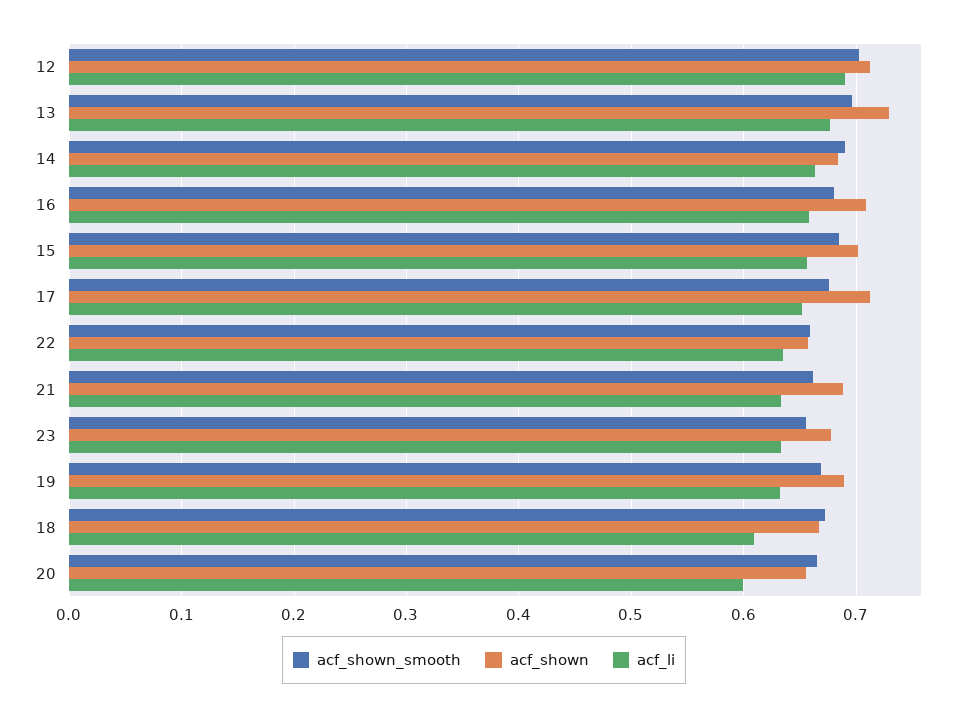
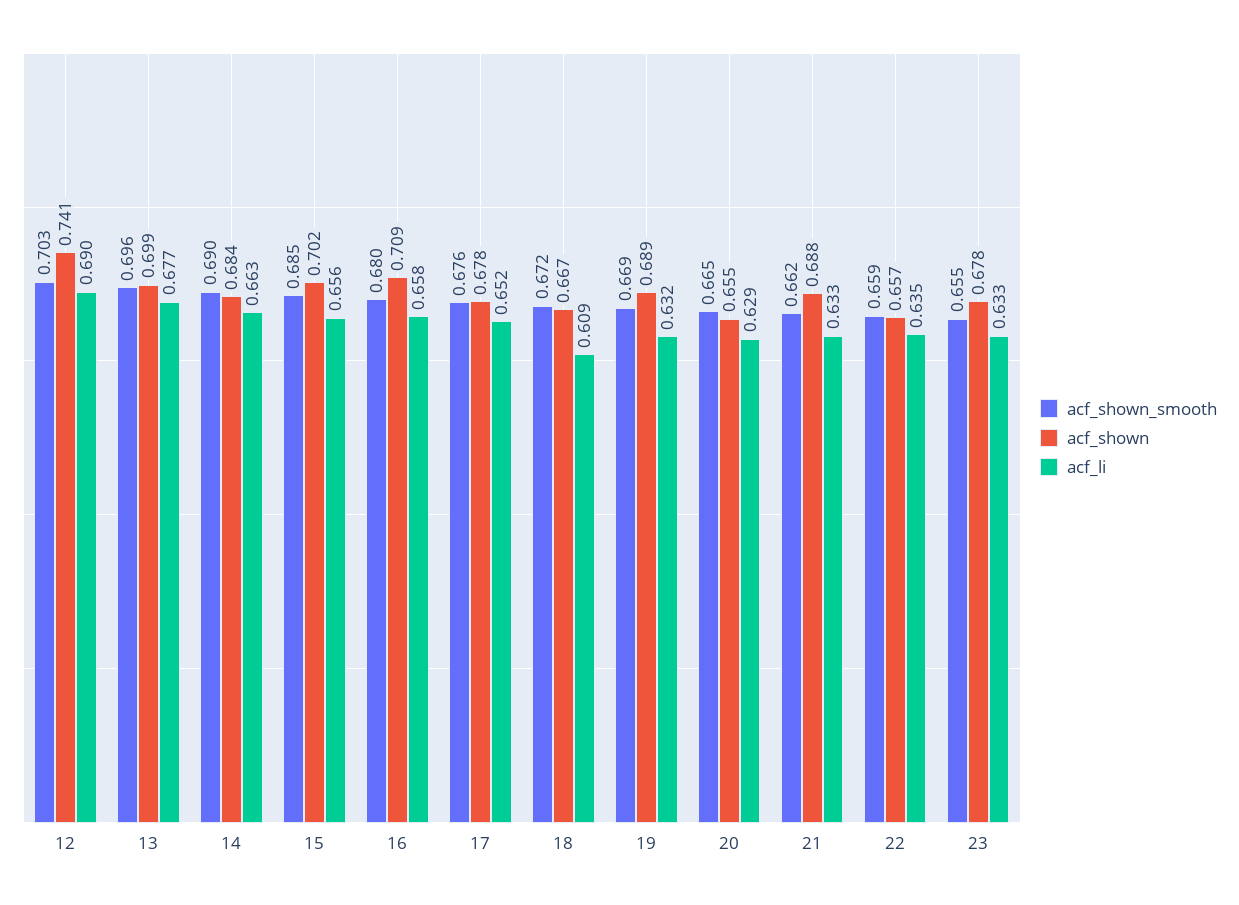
acf_shown, 12: 0.71 -> 0.741
acf_shown, 13: 0.73 -> 0.699
acf_shown, 17: 0.71 -> 0.678
acf_li, 20: 0.6 -> 0.629

